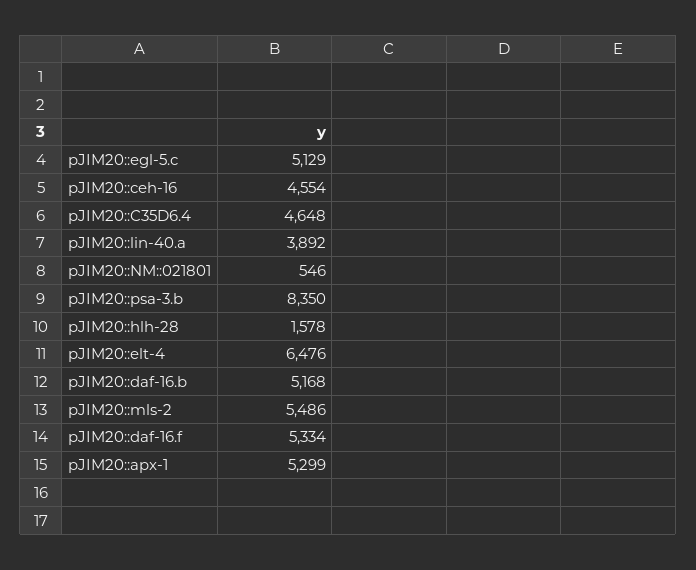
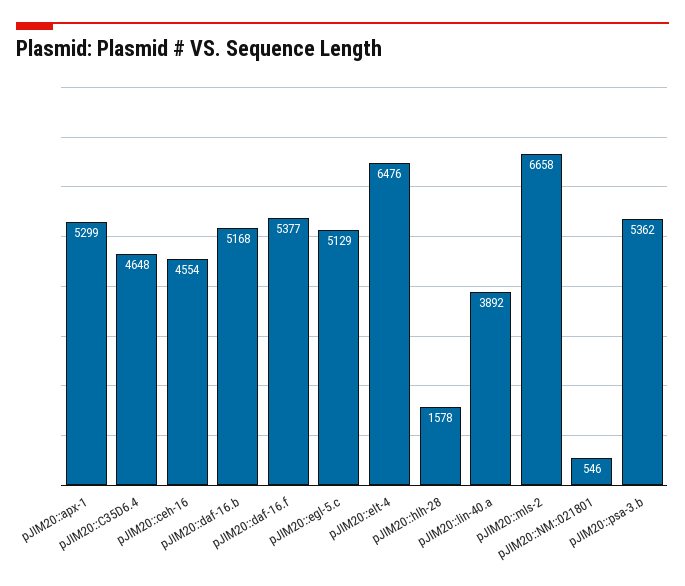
pJIM20::psa-3.b: 8350 -> 5362
pJIM20::mls-2: 5486 -> 6658
pJIM20::daf-16.f: 5334 -> 5377

